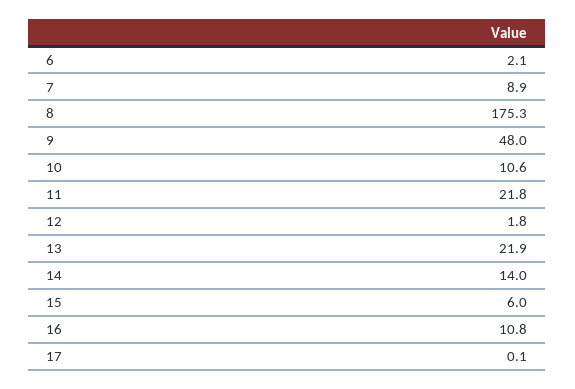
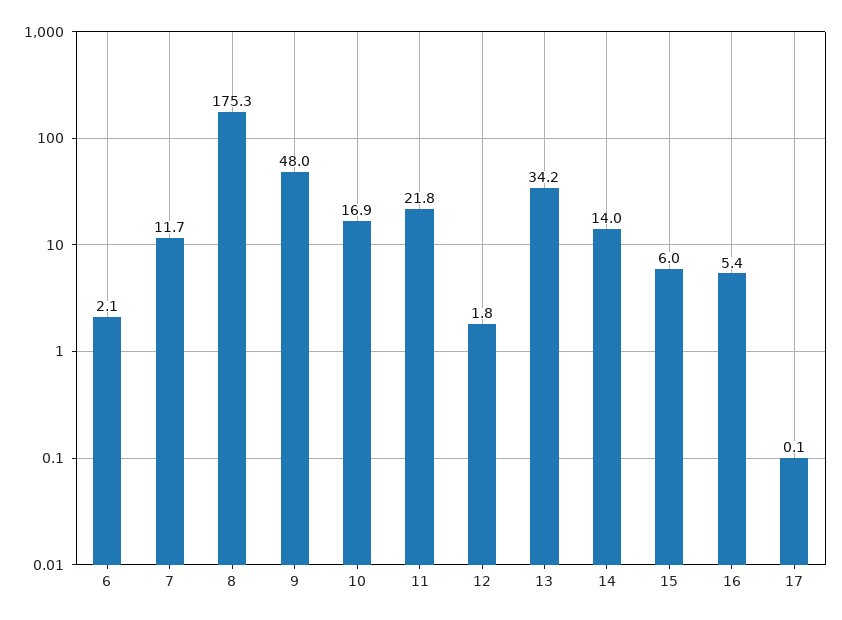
7: 8.9 -> 11.7
10: 10.6 -> 16.9
13: 21.9 -> 34.2
16: 10.8 -> 5.4

